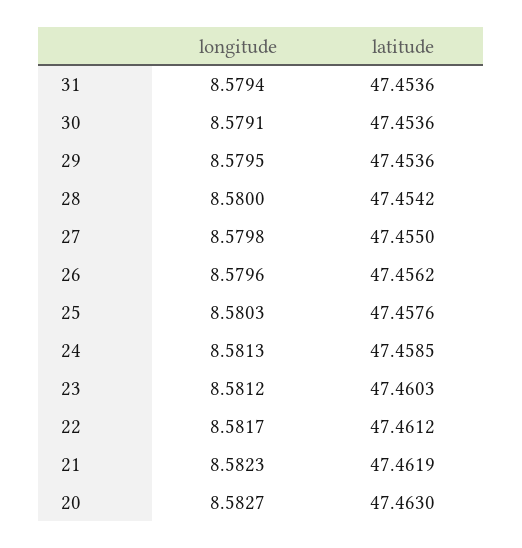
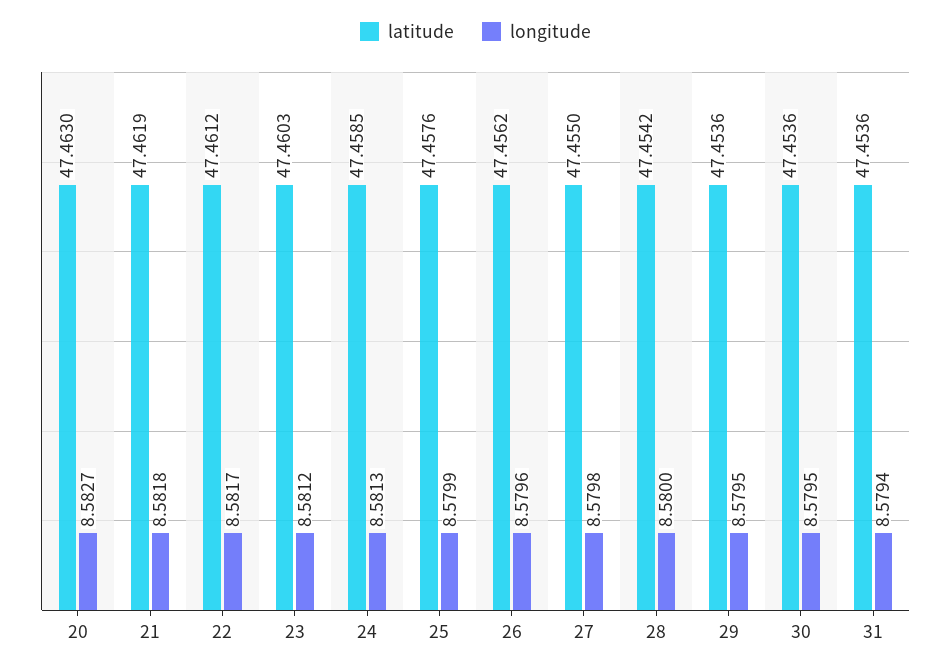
longitude, 30: 8.5791 -> 8.5795
longitude, 25: 8.5803 -> 8.5799
longitude, 21: 8.5823 -> 8.5818

